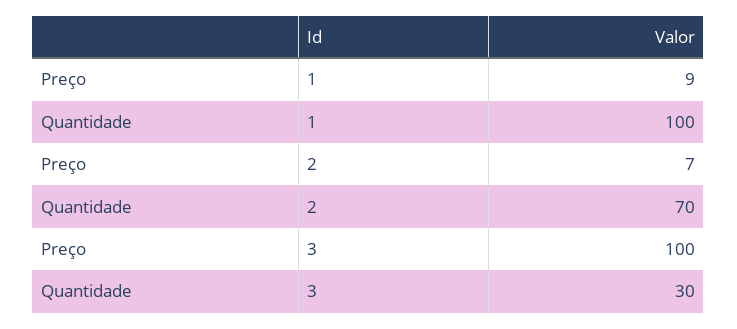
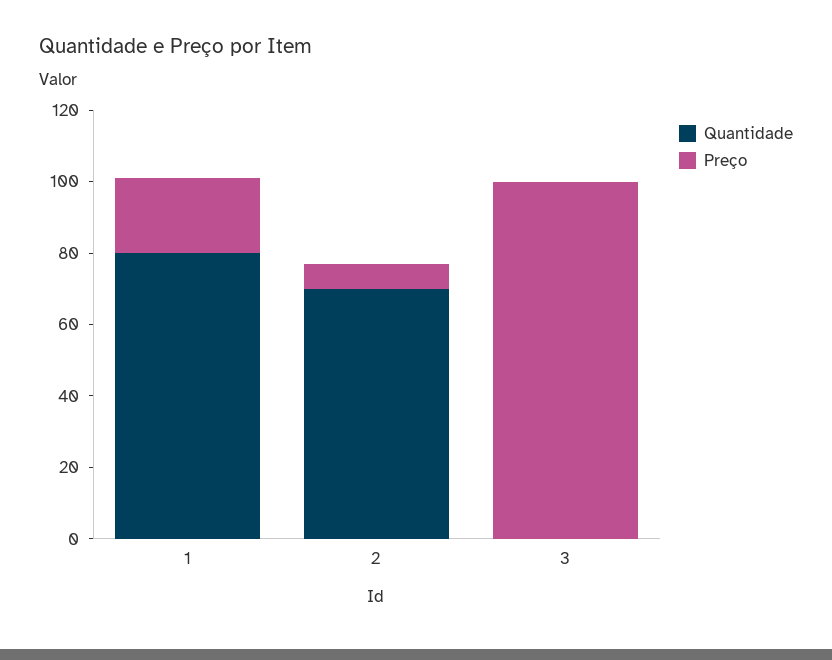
Preço, 1: 9 -> 20
Quantidade, 1: 100 -> 80
Quantidade, 3: 30 -> 0

